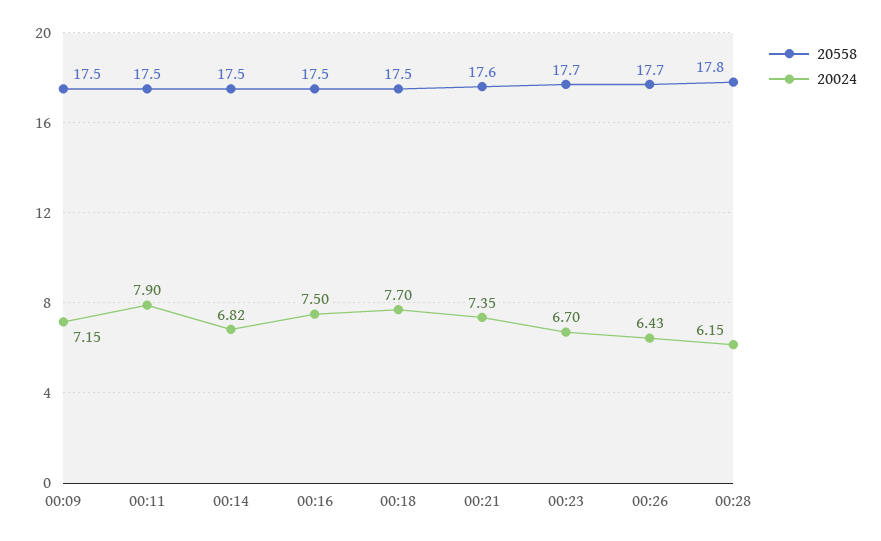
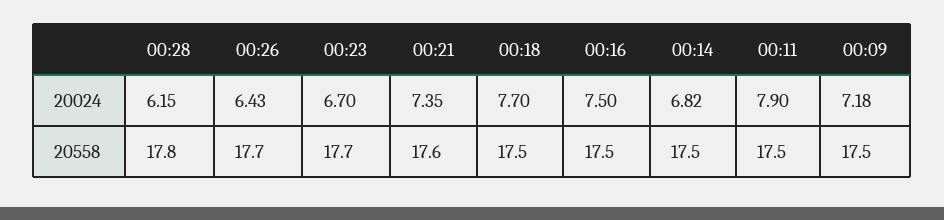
20024, 00:09: 7.15 -> 7.18

